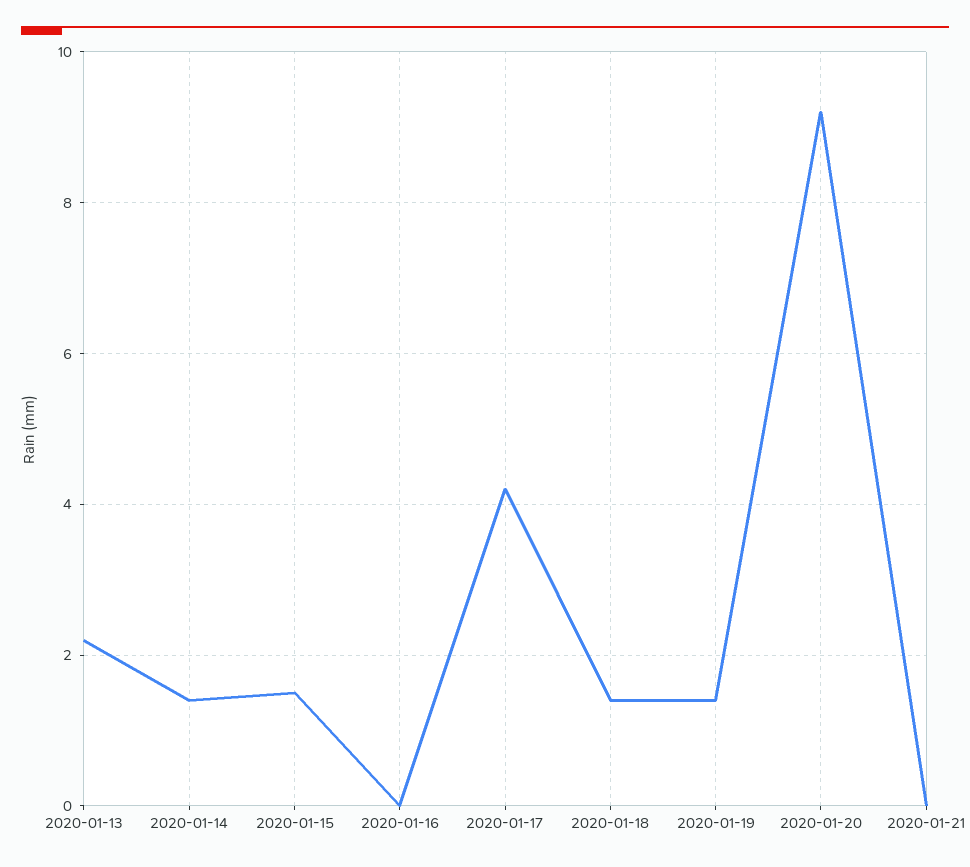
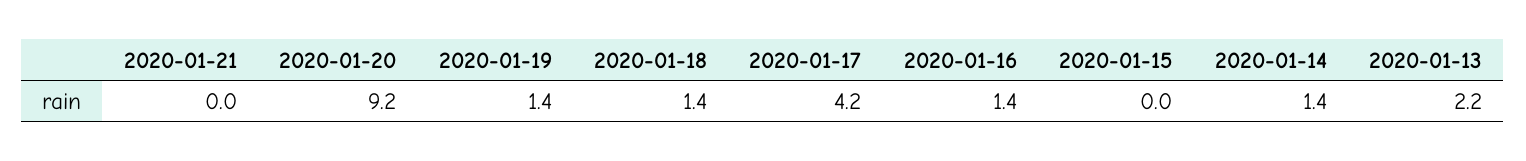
2020-01-15: 1.5 -> 0
2020-01-16: 0 -> 1.4

